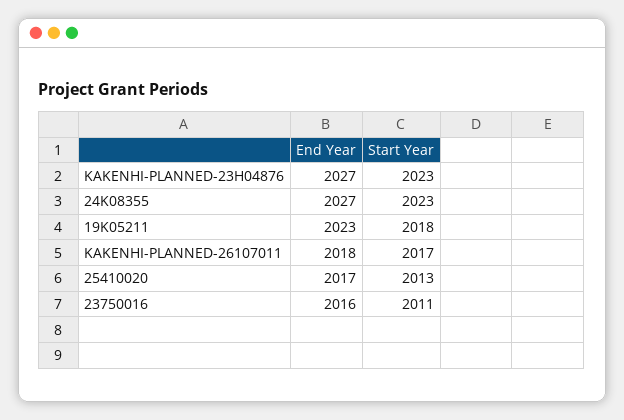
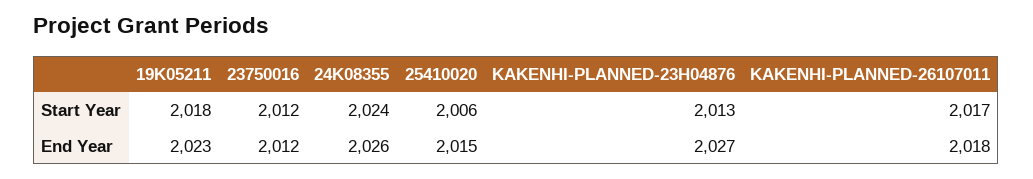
Start Year, KAKENHI-PLANNED-23H04876: 2023 -> 2013
End Year, 24K08355: 2027 -> 2026
Start Year, 24K08355: 2023 -> 2024
End Year, 25410020: 2017 -> 2015
Start Year, 25410020: 2013 -> 2006
End Year, 23750016: 2016 -> 2012
Start Year, 23750016: 2011 -> 2012

